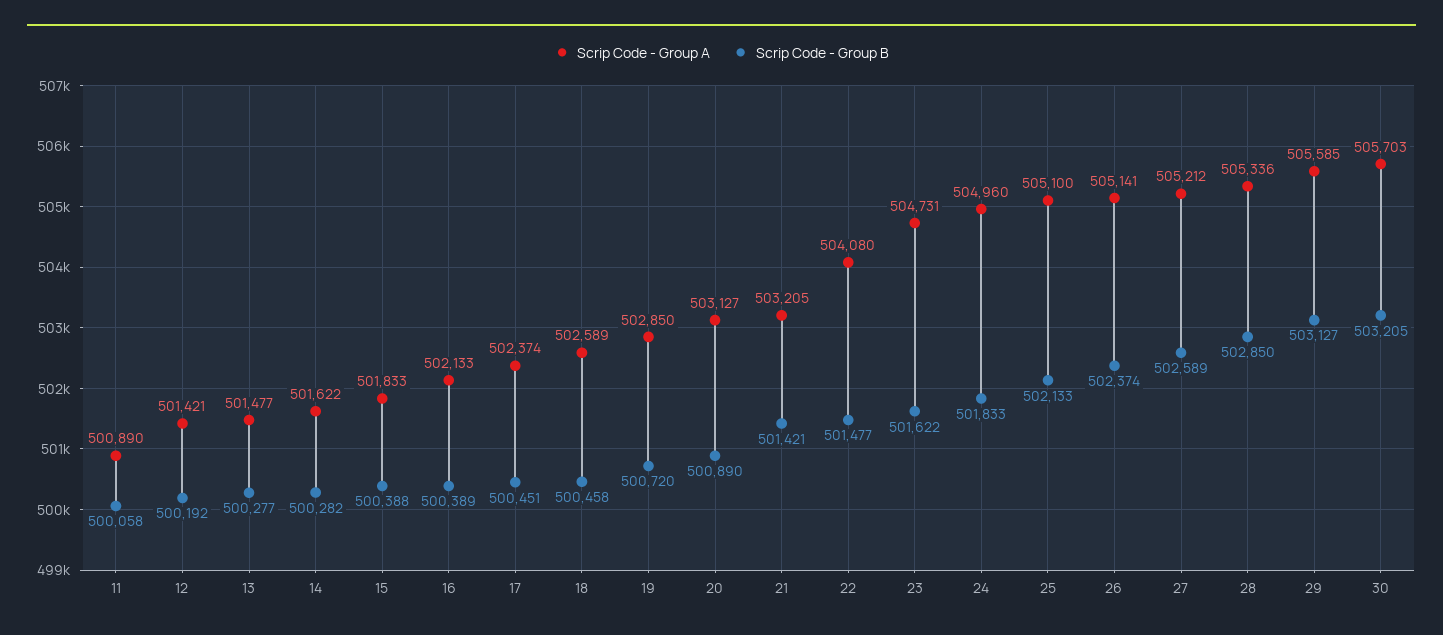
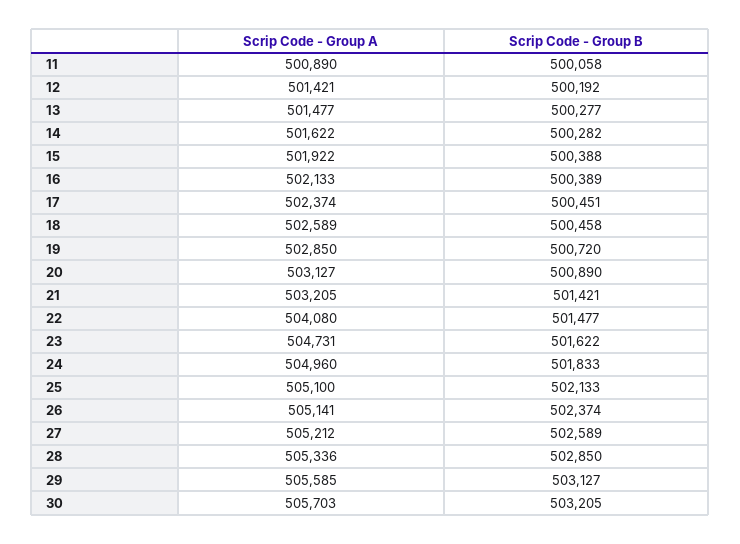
Scrip Code - Group A, 15: 501833 -> 501922

